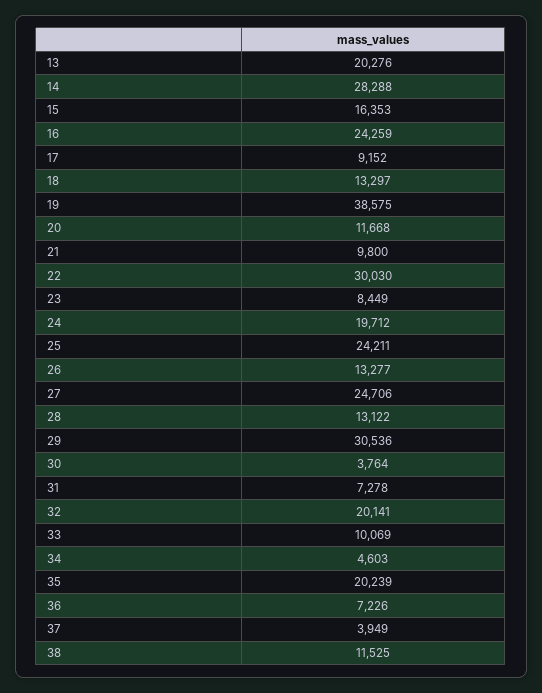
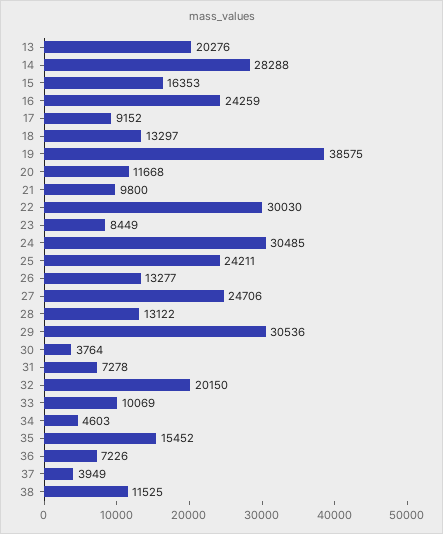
24: 19712 -> 30485
32: 20141 -> 20150
35: 20239 -> 15452

